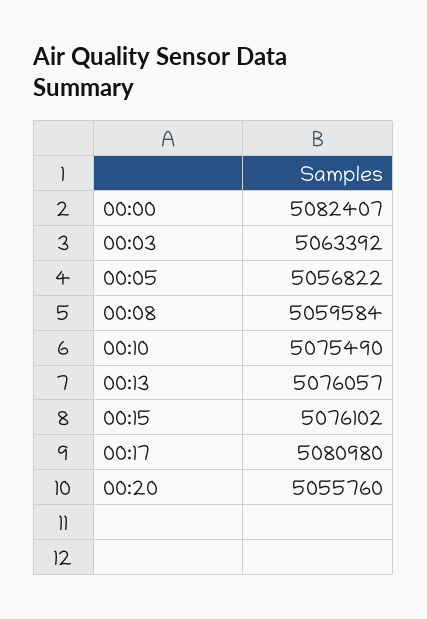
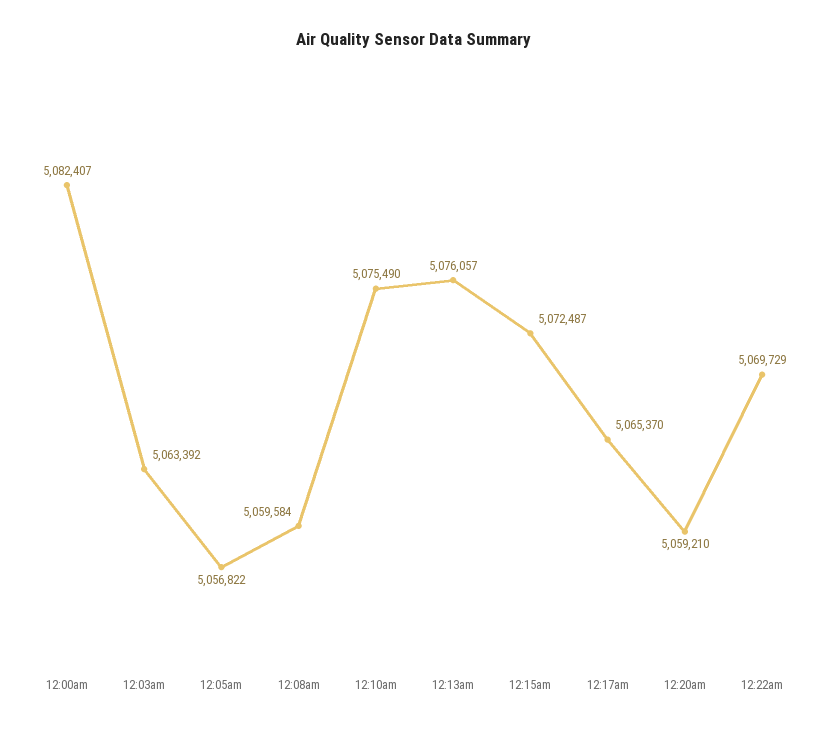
00:15: 5076102 -> 5072487
00:17: 5080980 -> 5065370
00:20: 5055760 -> 5059210
12:22am: none -> 5069729

